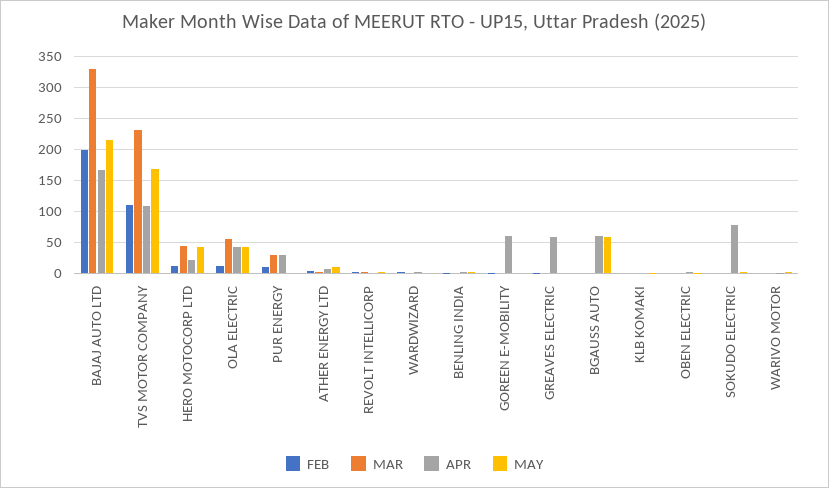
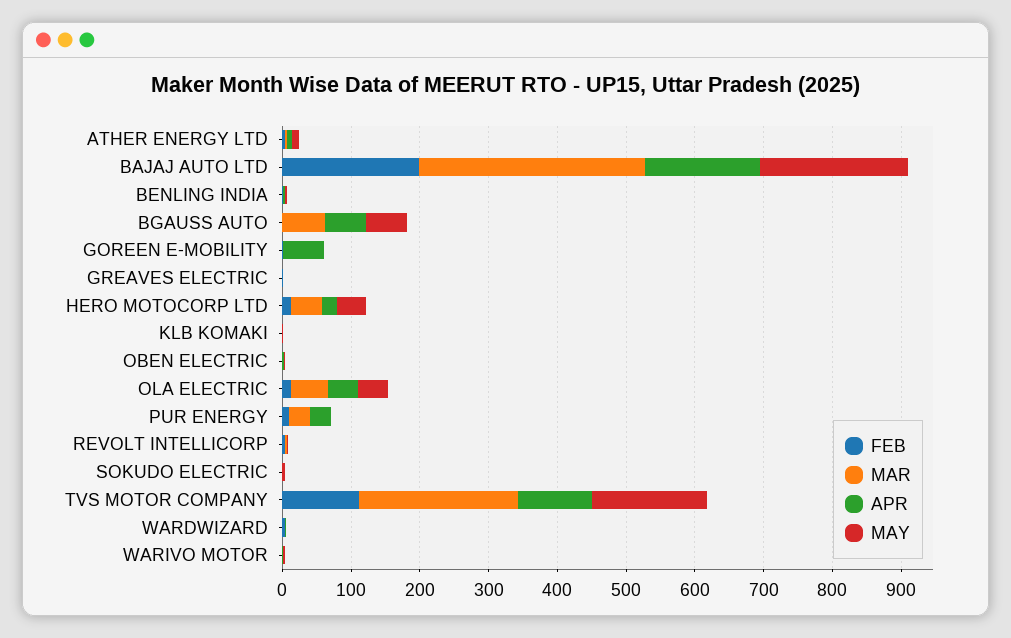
APR, GREAVES ELECTRIC: 60 -> 0
MAR, BGAUSS AUTO: 0 -> 60
APR, SOKUDO ELECTRIC: 80 -> 0

